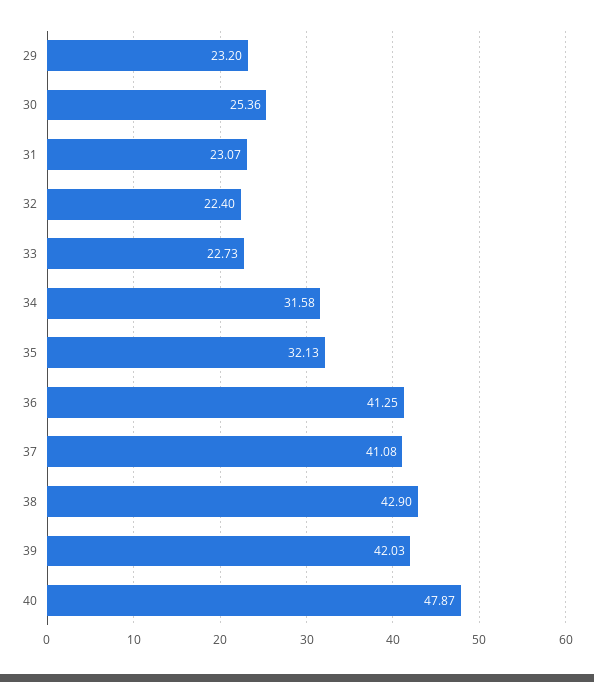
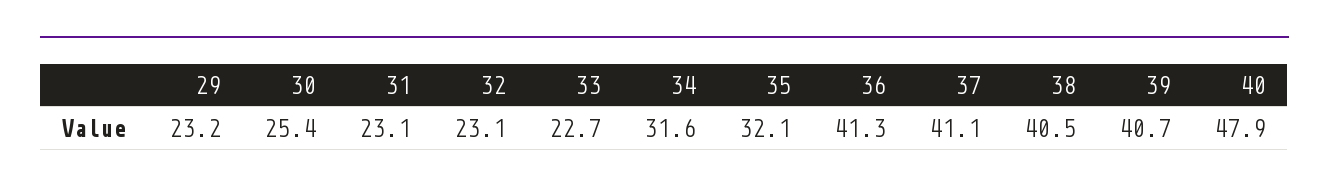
32: 22.4 -> 23.1
38: 42.9 -> 40.5
39: 42.03 -> 40.7

